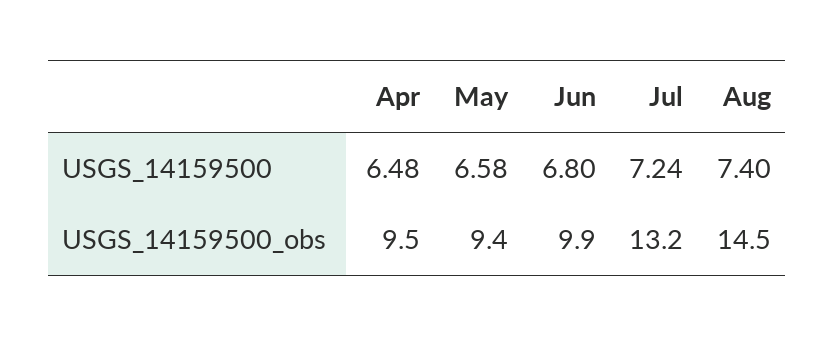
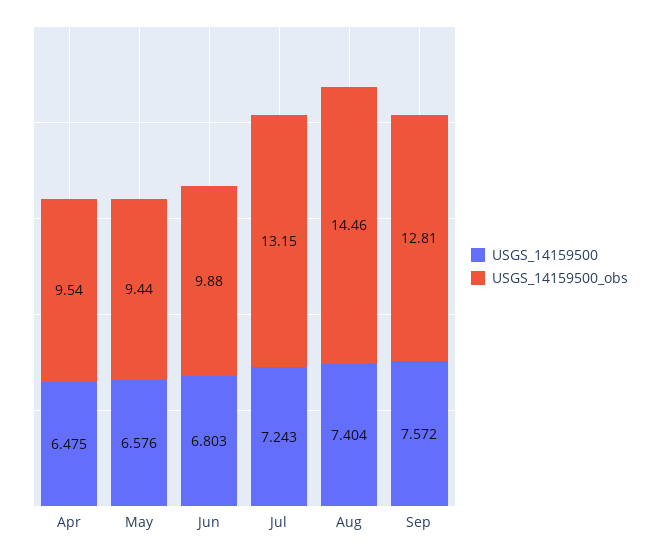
USGS_14159500, Sep: none -> 7.572
USGS_14159500_obs, Sep: none -> 12.81

